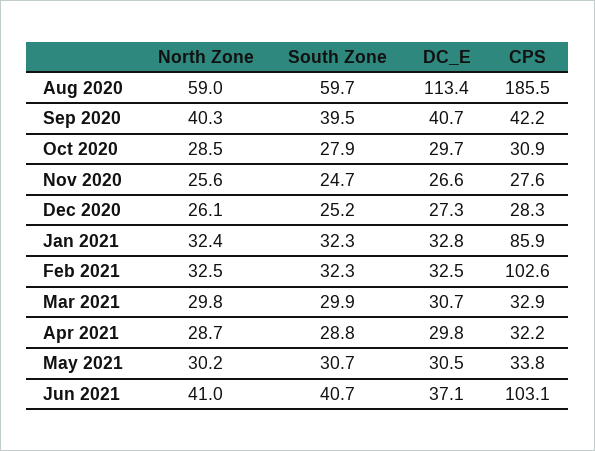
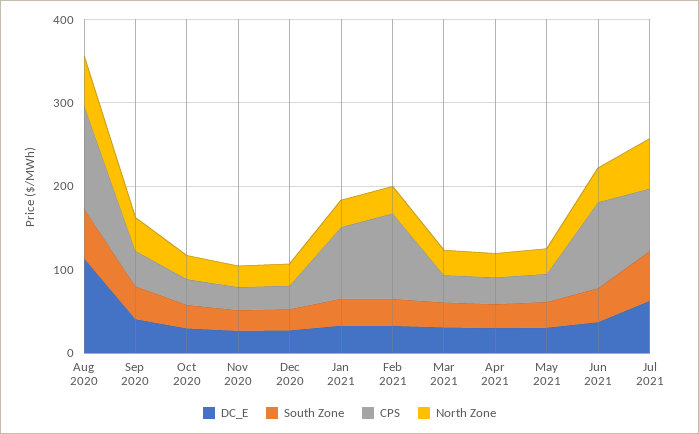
CPS, Aug 2020: 185.5 -> 120
DC_E, Jul 2021: none -> 60
South Zone, Jul 2021: none -> 60
CPS, Jul 2021: none -> 80
North Zone, Jul 2021: none -> 60

